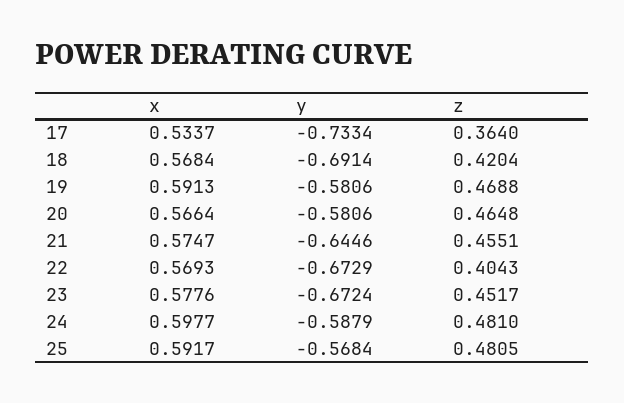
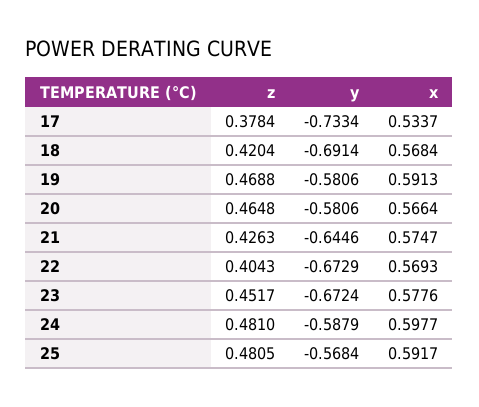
z, 17: 0.364 -> 0.3784
z, 21: 0.4551 -> 0.4263

